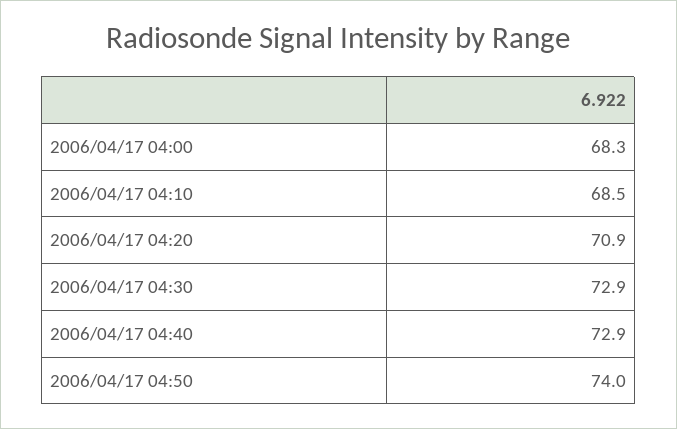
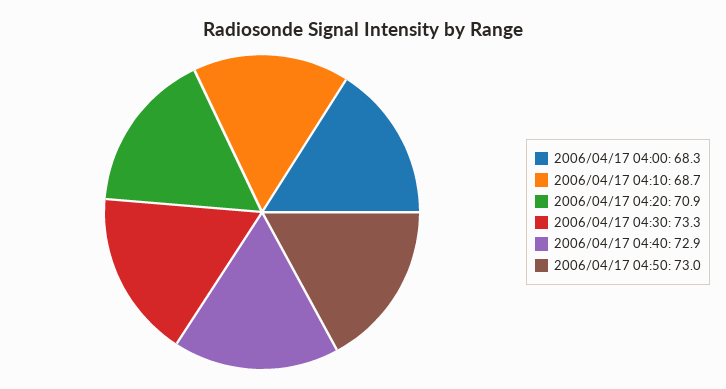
2006/04/17 04:10: 68.5 -> 68.7
2006/04/17 04:30: 72.9 -> 73.3
2006/04/17 04:50: 74 -> 73

